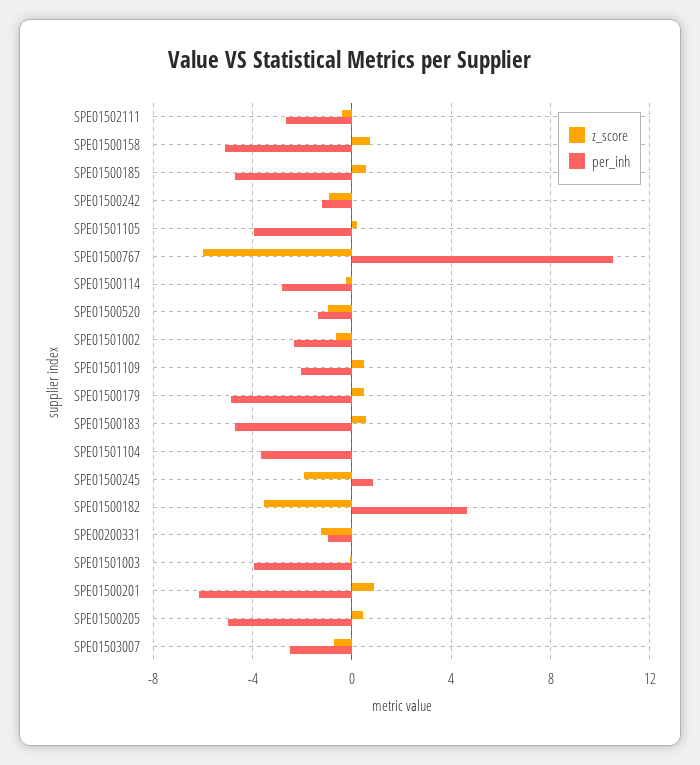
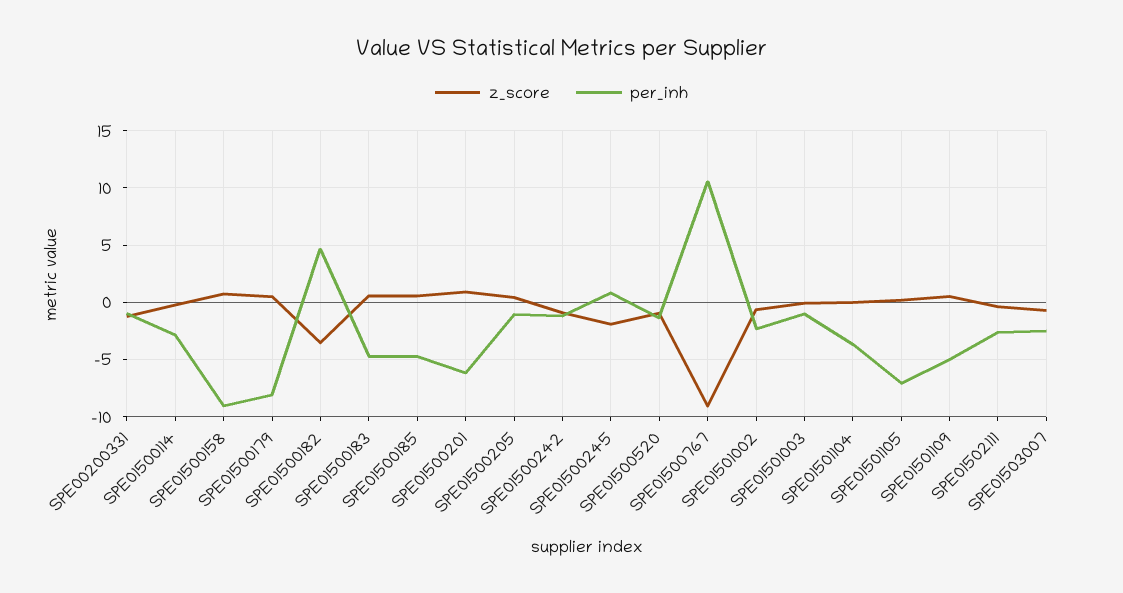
per_inh, SPE01500158: -5 -> -9
per_inh, SPE01501105: -4 -> -7
z_score, SPE01500767: -6 -> -9
per_inh, SPE01501109: -2 -> -5
per_inh, SPE01500179: -5 -> -8
per_inh, SPE01501003: -4 -> -1
per_inh, SPE01500205: -5 -> -1

